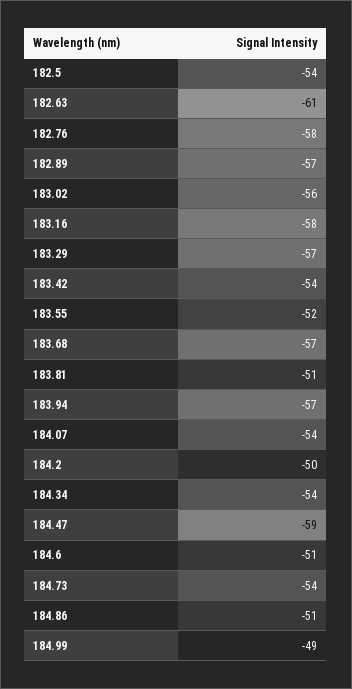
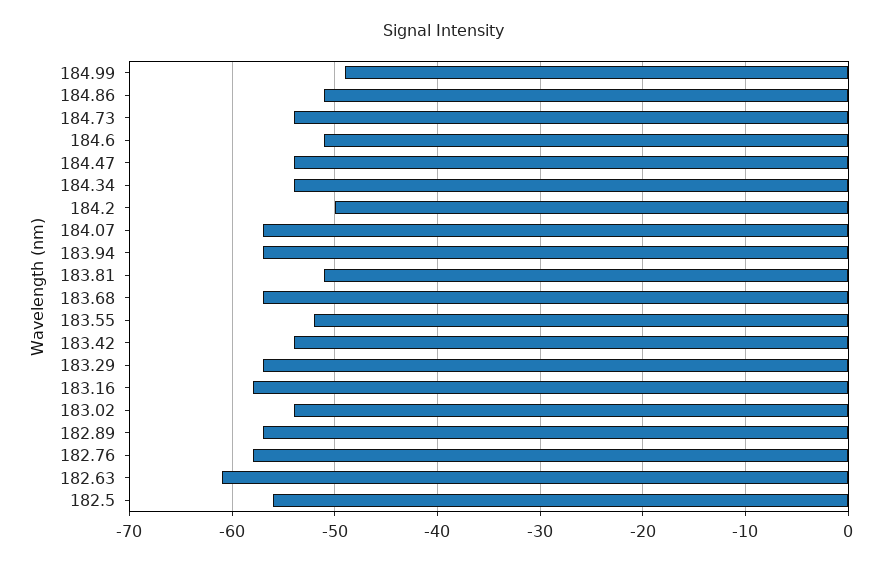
182.5: -54 -> -56
183.02: -56 -> -54
184.07: -54 -> -57
184.47: -59 -> -54

